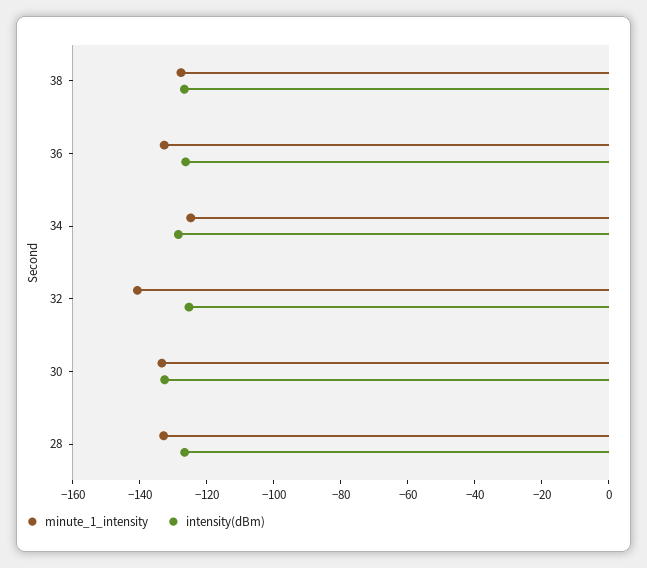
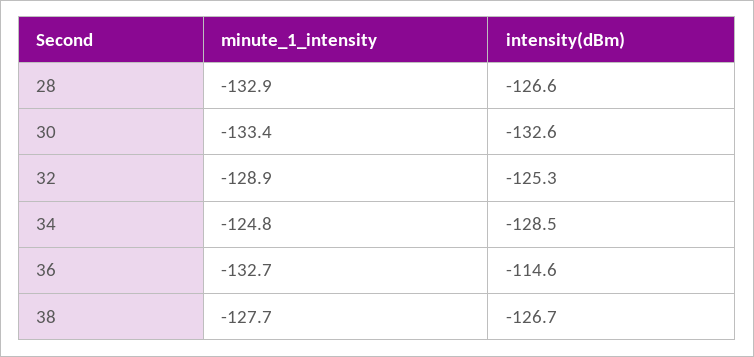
intensity(dBm), 36: -125 -> -114.6
minute_1_intensity, 32: -140 -> -128.9

